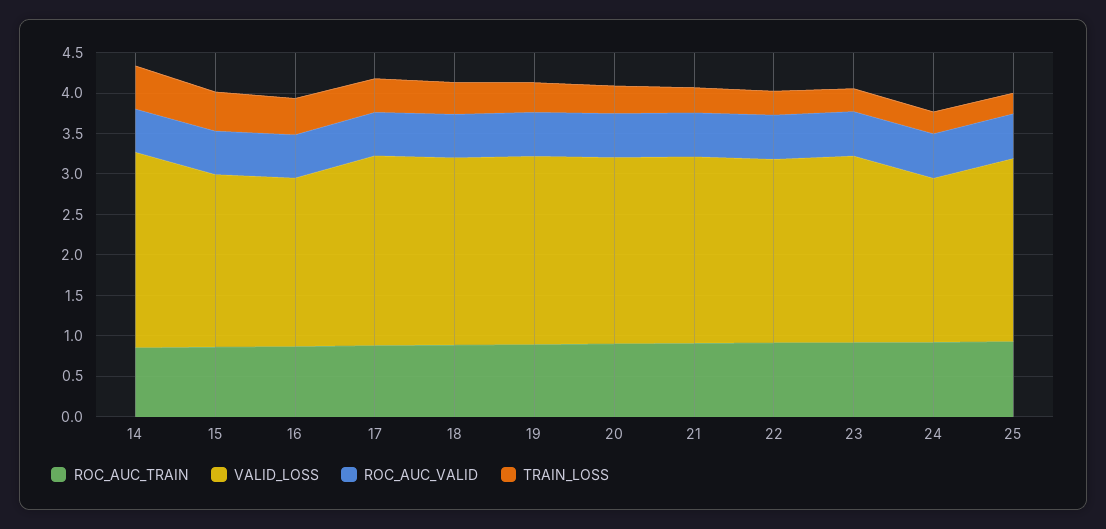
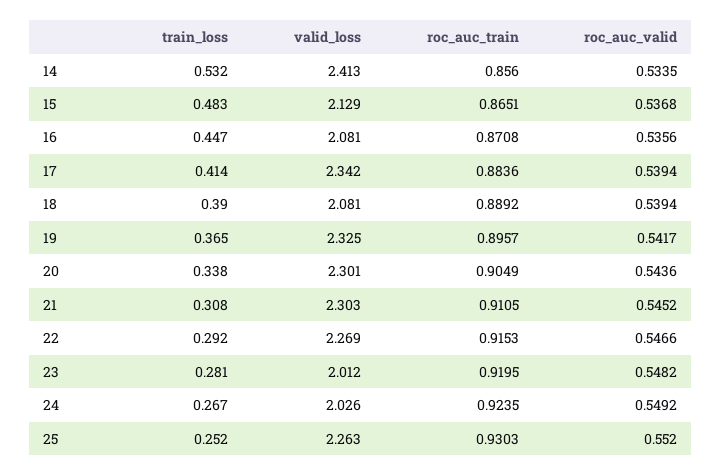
VALID_LOSS, 18: 2.3 -> 2.081
VALID_LOSS, 23: 2.3 -> 2.012

